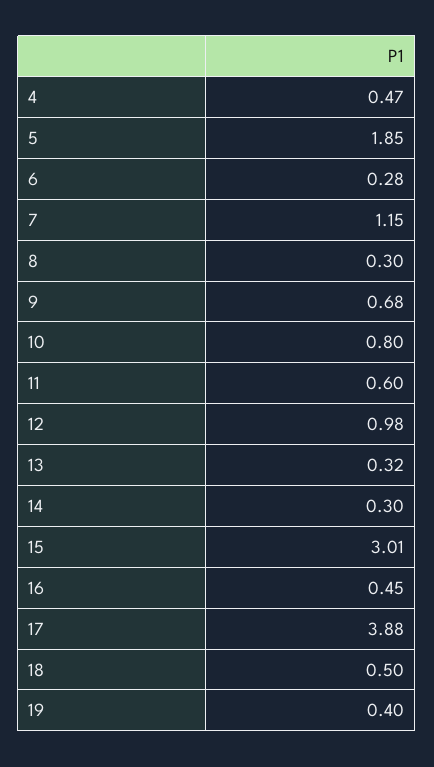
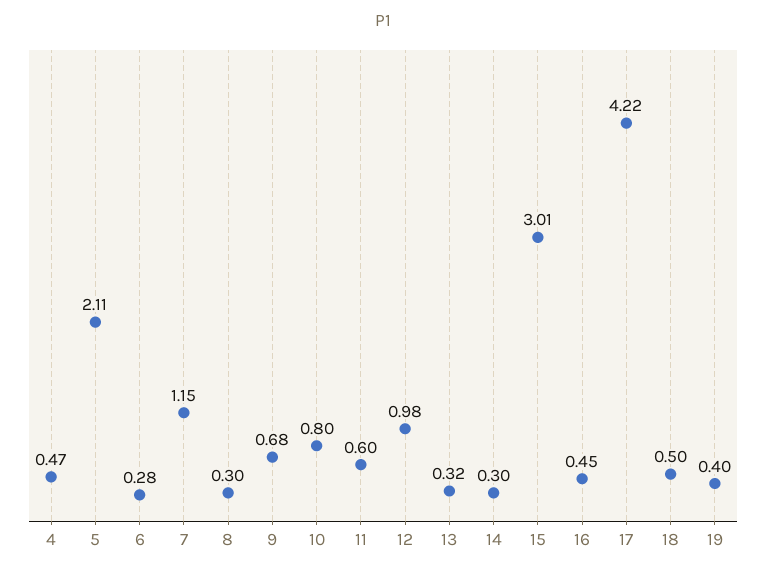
5: 1.85 -> 2.11
17: 3.88 -> 4.22

